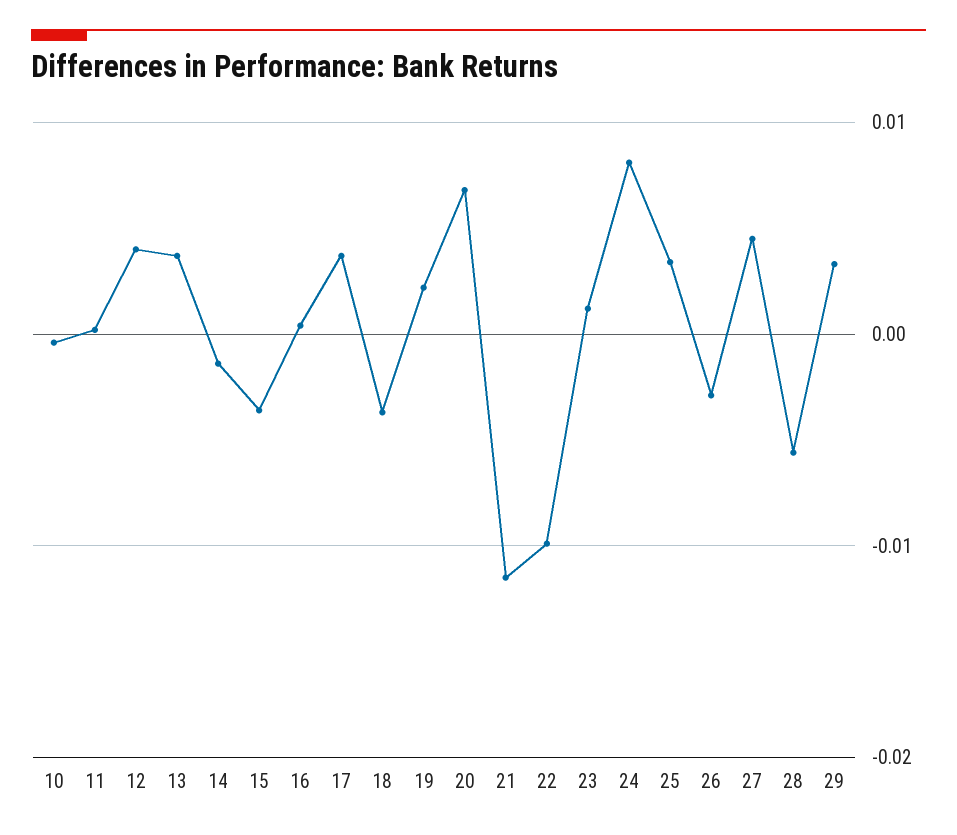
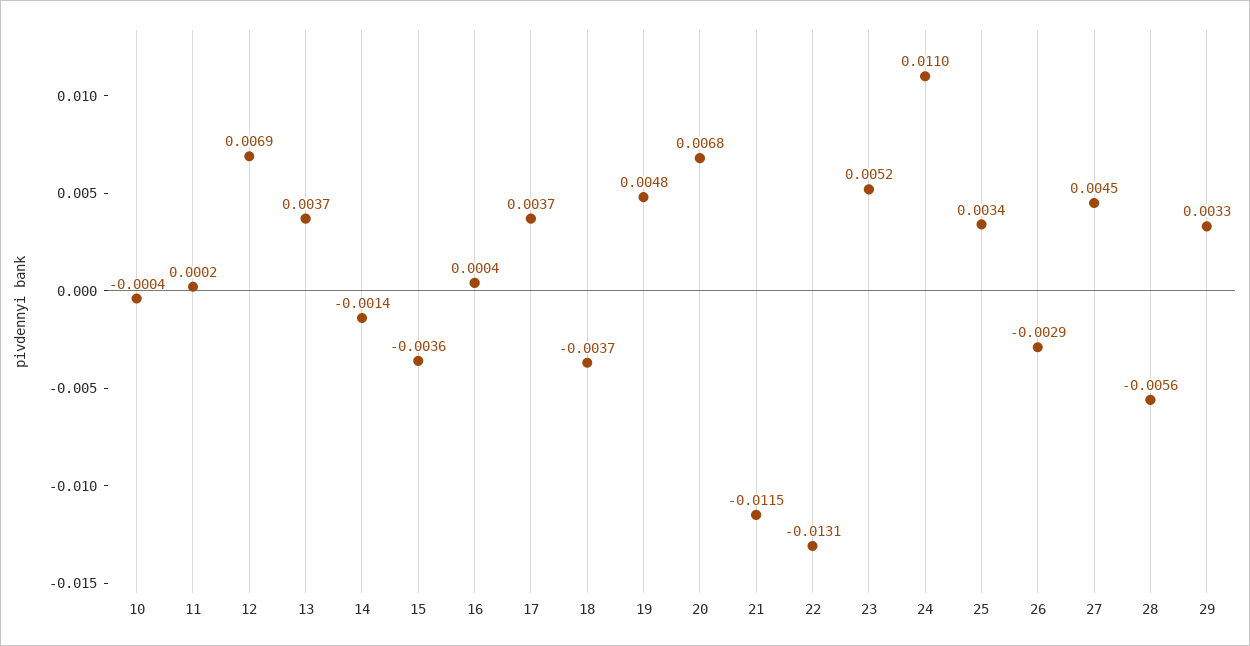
12: 0.004 -> 0.0069
19: 0.002 -> 0.0048
22: -0.01 -> -0.0131
23: 0.001 -> 0.0052
24: 0.008 -> 0.011

